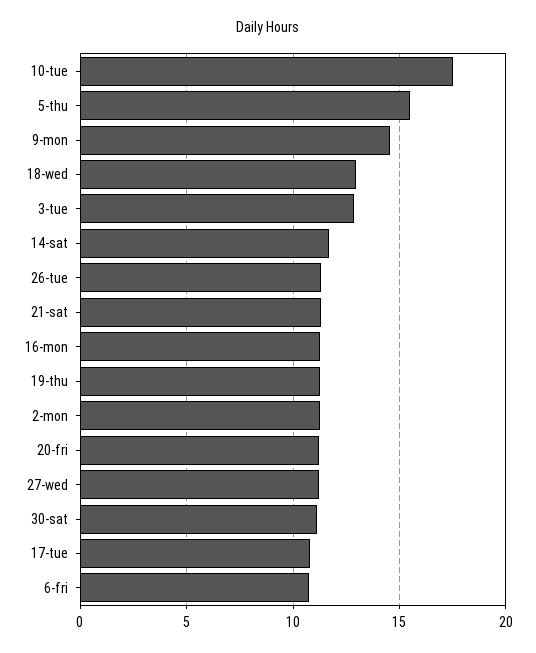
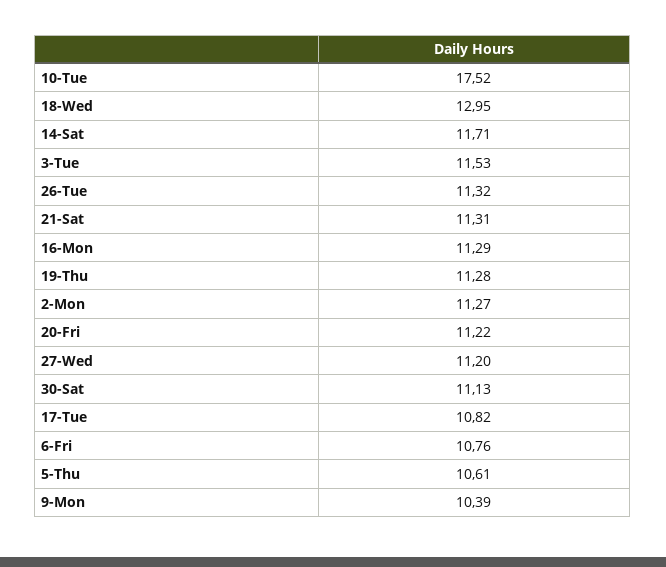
5-thu: 15.5 -> 10.61
9-mon: 14.5 -> 10.39
3-tue: 13 -> 11.53

